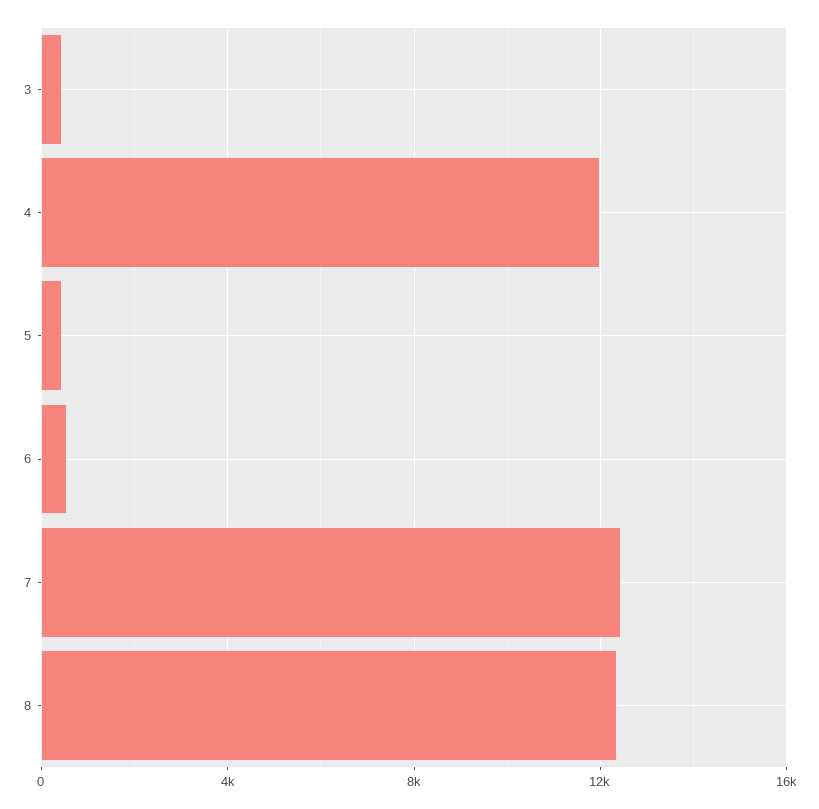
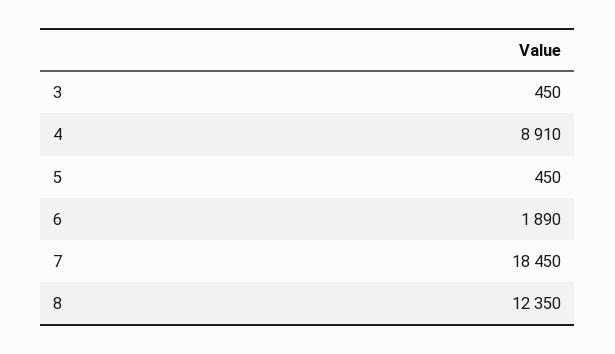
4: 12000 -> 8910
6: 500 -> 1890
7: 12500 -> 18450

